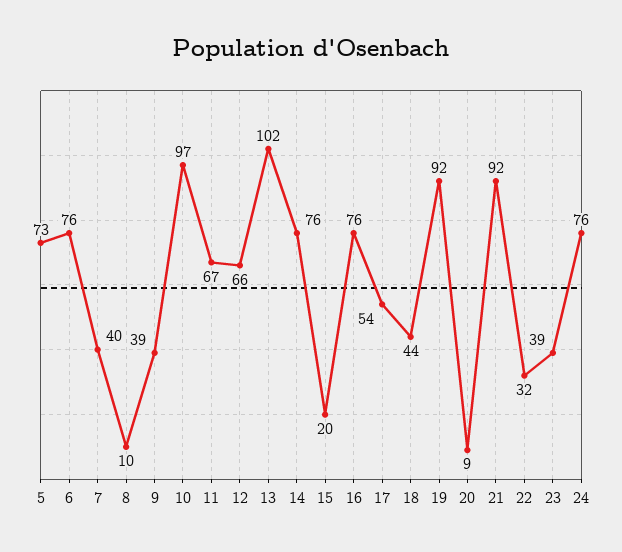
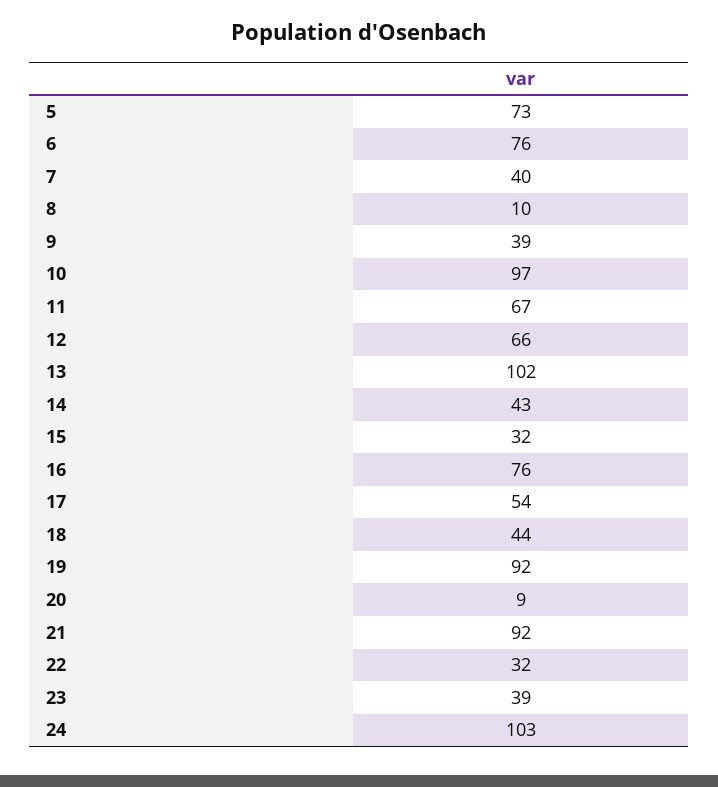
14: 76 -> 43
15: 20 -> 32
24: 76 -> 103

